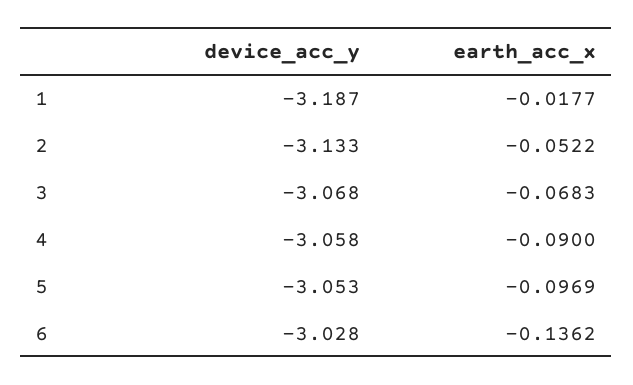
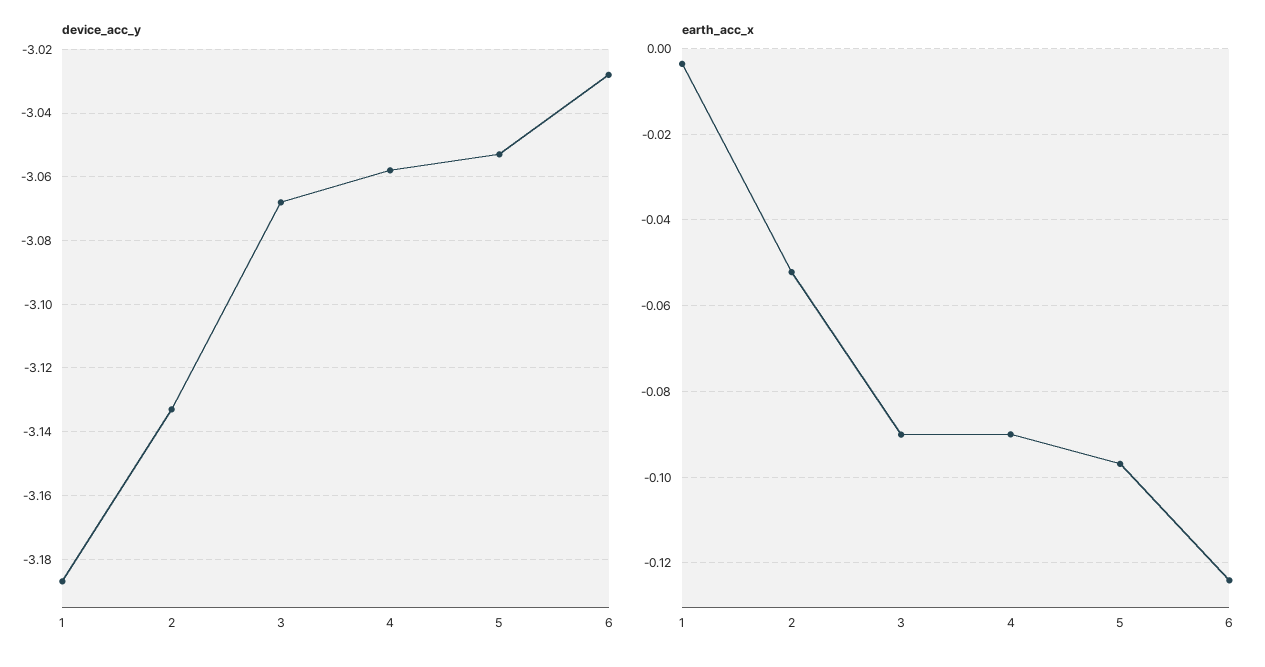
earth_acc_x, 1: -0.0177 -> -0.004
earth_acc_x, 3: -0.0683 -> -0.09
earth_acc_x, 6: -0.1362 -> -0.124

